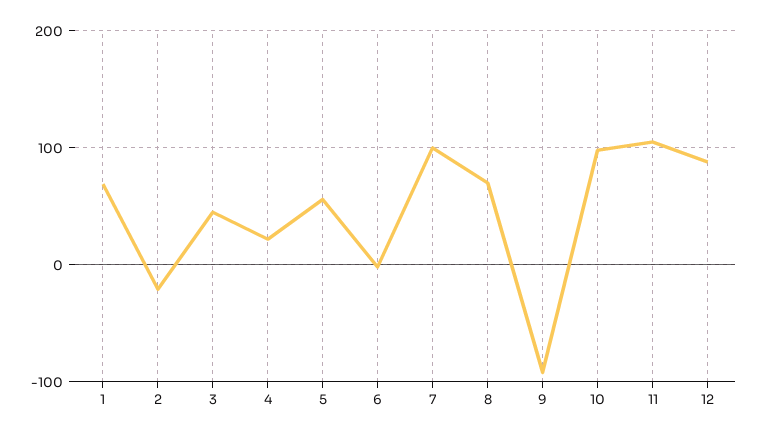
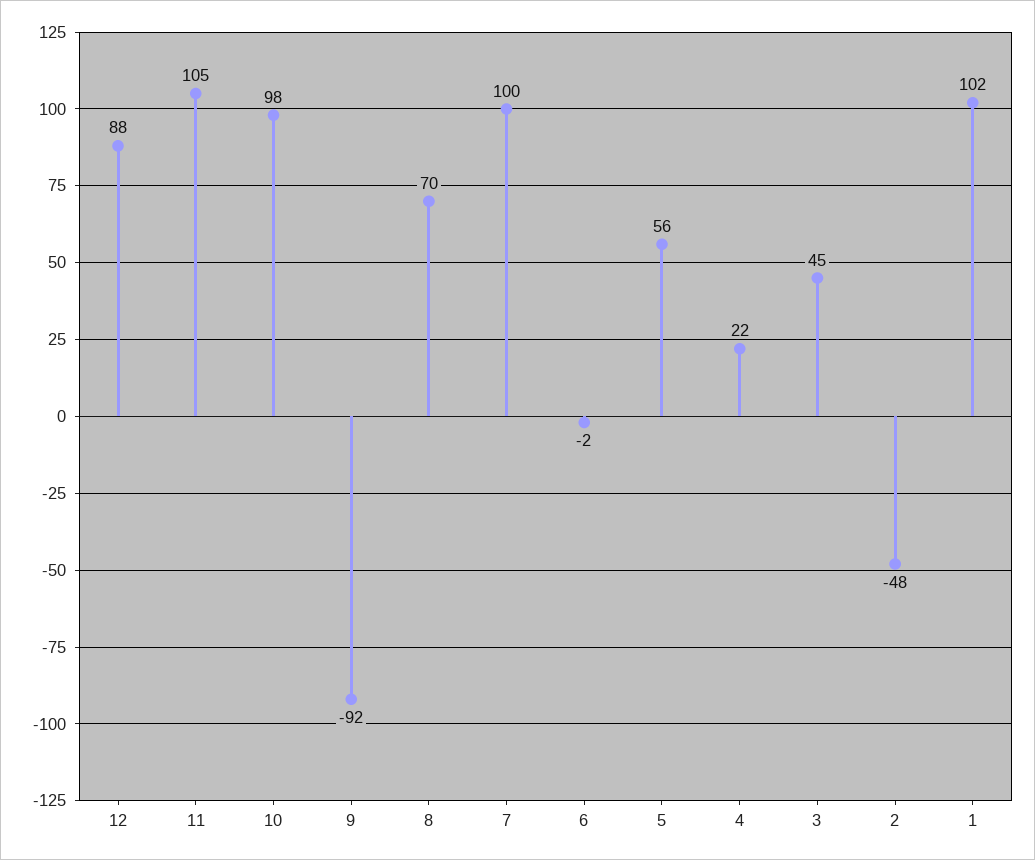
1: 70 -> 102
2: -20 -> -48

